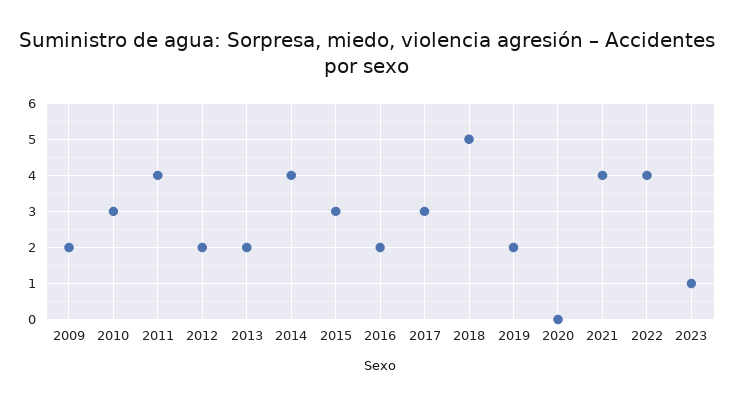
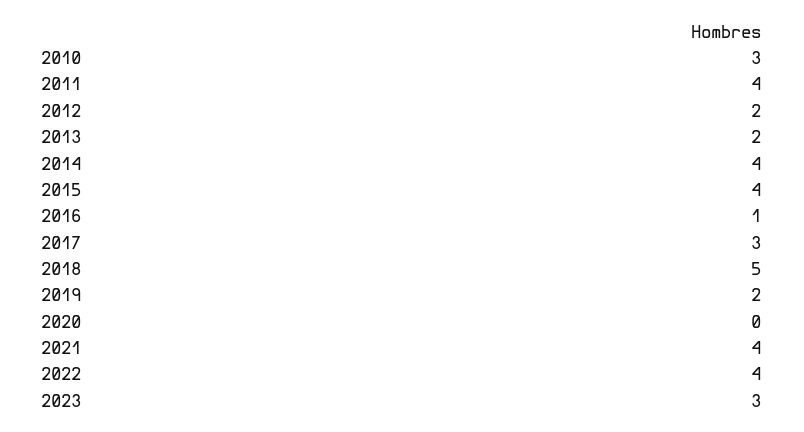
2009: 2 -> none
2015: 3 -> 4
2016: 2 -> 1
2023: 1 -> 3

